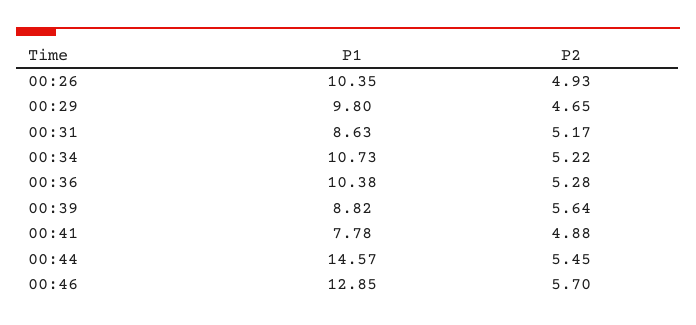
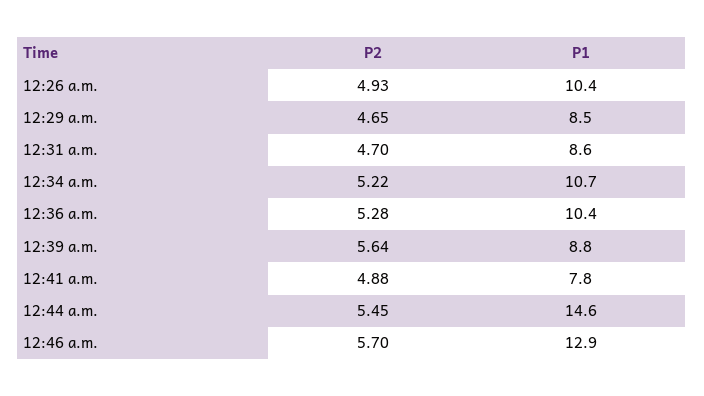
P1, 00:29: 9.8 -> 8.5
P2, 00:31: 5.17 -> 4.7

